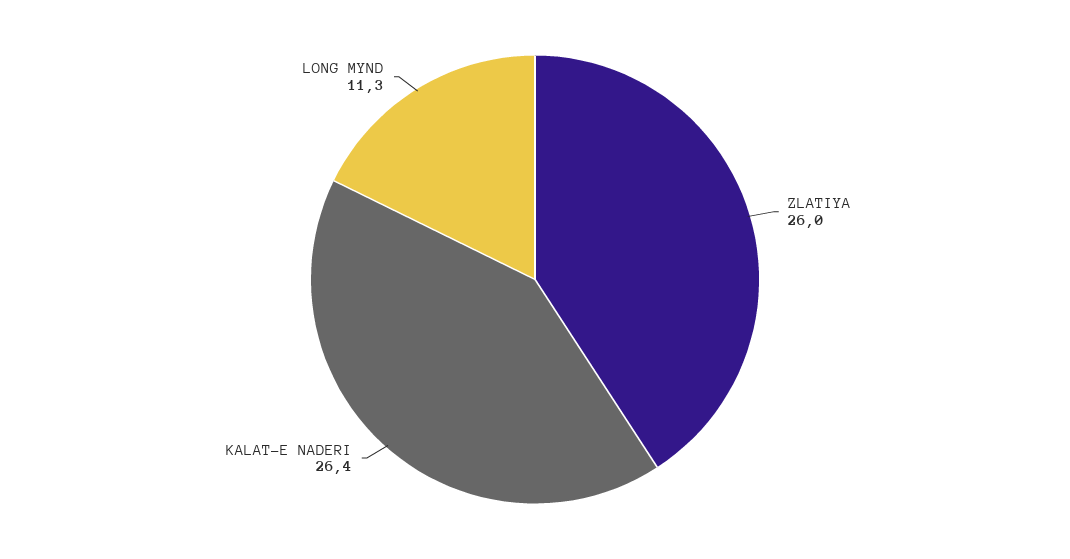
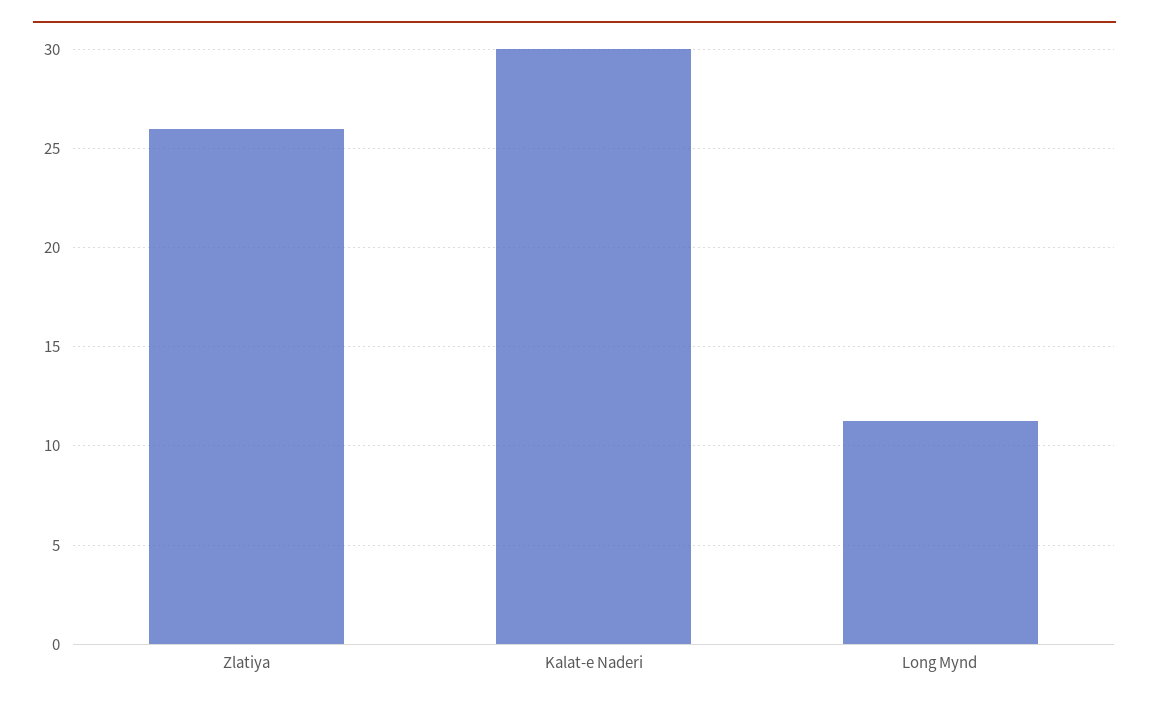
KALAT-E NADERI: 26.4 -> 30

